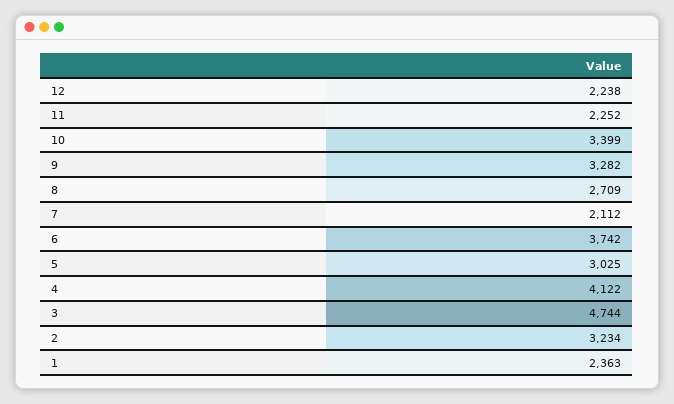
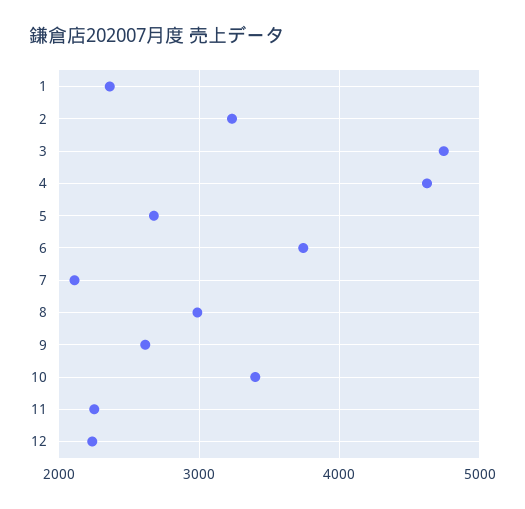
9: 3282 -> 2600
8: 2709 -> 3000
5: 3025 -> 2700
4: 4122 -> 4600

